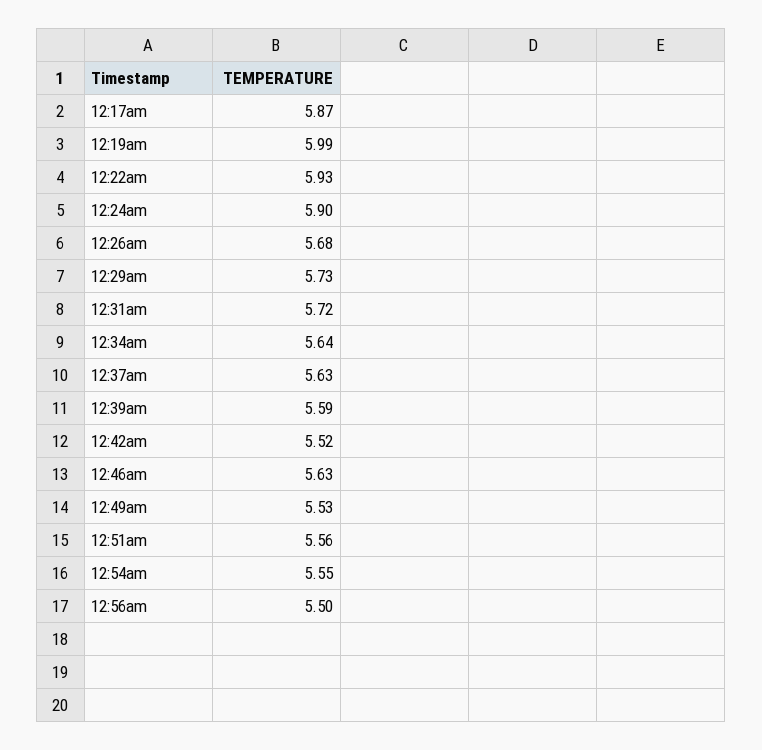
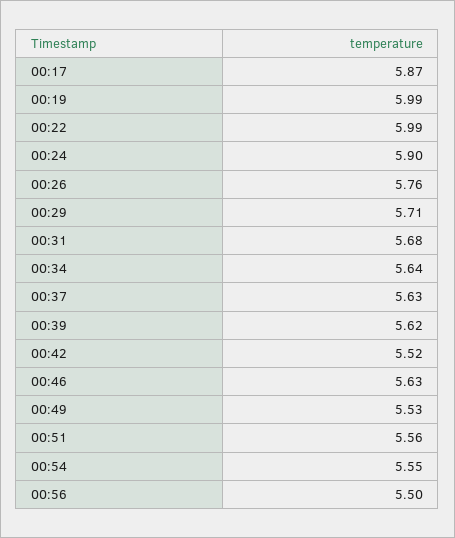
12:22am: 5.93 -> 5.99
12:26am: 5.68 -> 5.76
12:29am: 5.73 -> 5.71
12:31am: 5.72 -> 5.68
12:39am: 5.59 -> 5.62

